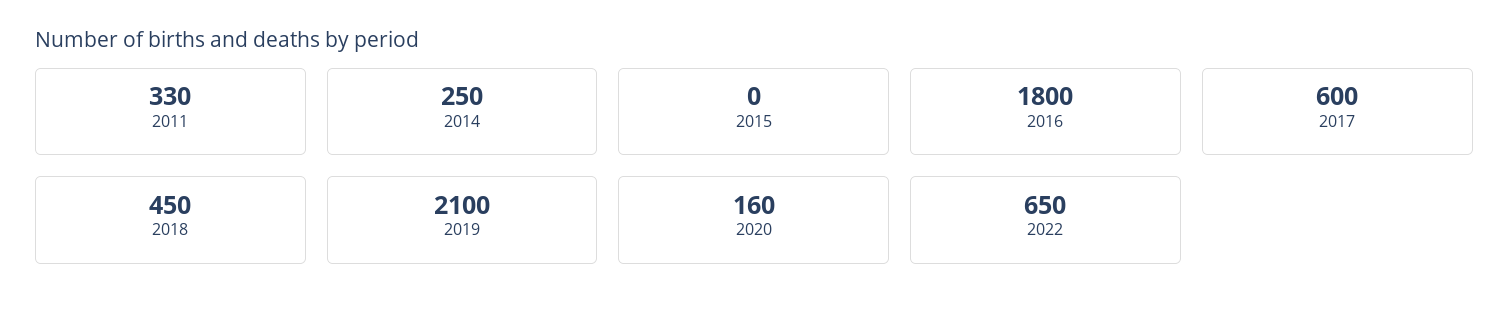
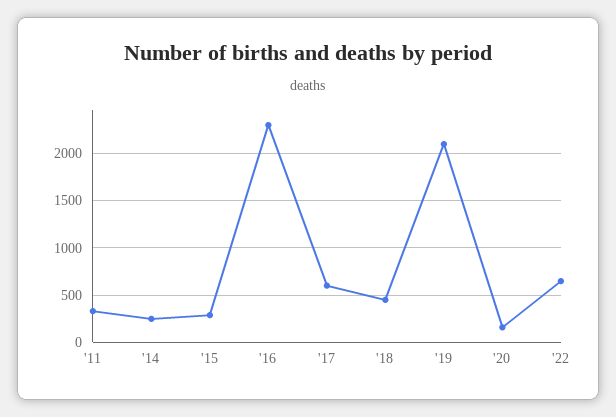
2015: 0 -> 300
2016: 1800 -> 2300

